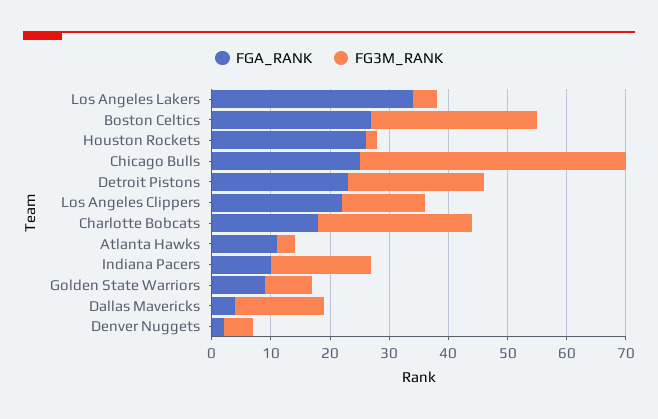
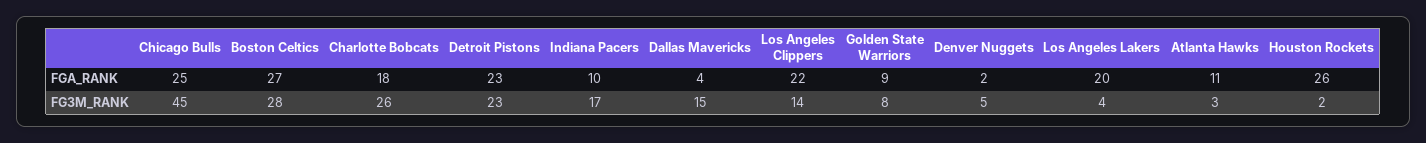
FGA_RANK, Los Angeles Lakers: 35 -> 20

